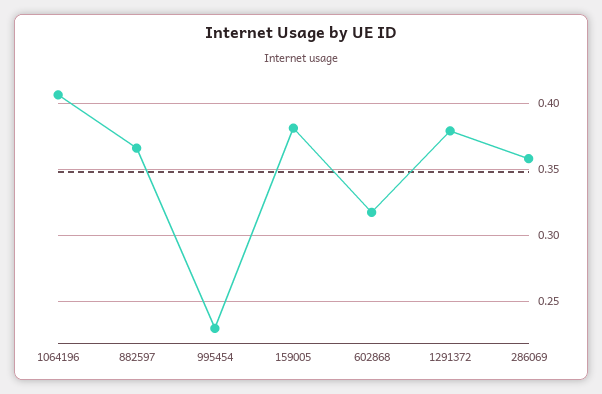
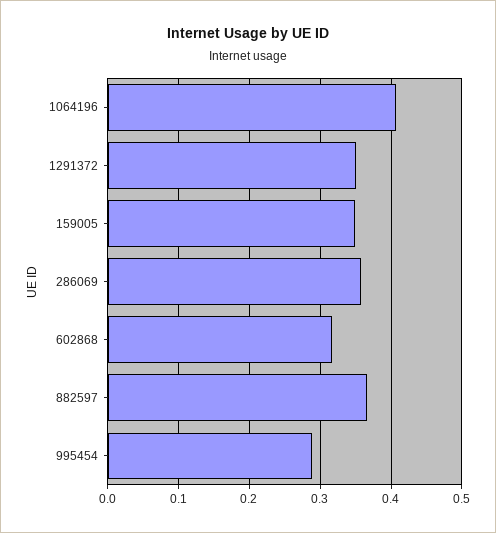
995454: 0.23 -> 0.29
159005: 0.38 -> 0.35
1291372: 0.38 -> 0.35

